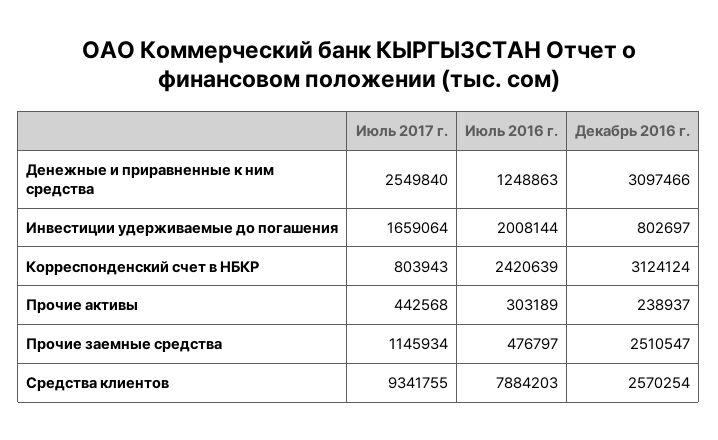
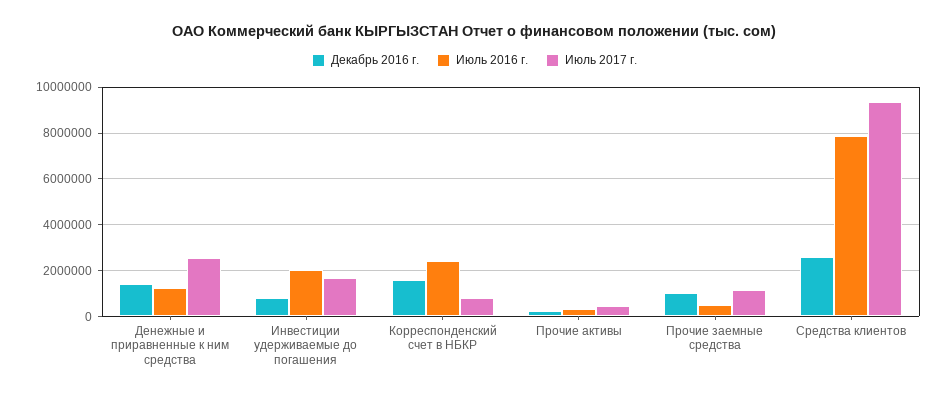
Декабрь 2016 г., Денежные и приравненные к ним средства: 3097466 -> 1500000
Декабрь 2016 г., Корреспонденский счет в НБКР: 3124124 -> 1500000
Декабрь 2016 г., Прочие заемные средства: 2510547 -> 1000000

